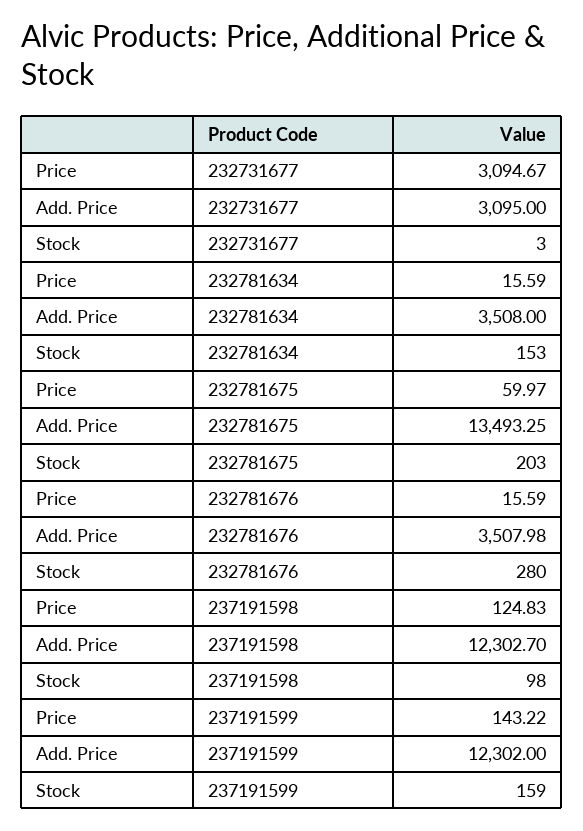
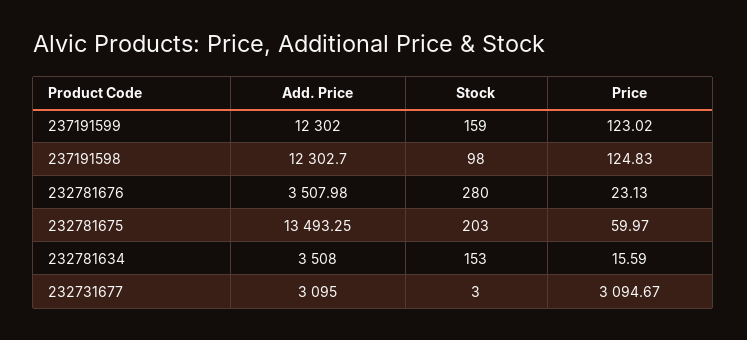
Price, 232781676: 15.59 -> 23.13
Price, 237191599: 143.22 -> 123.02

